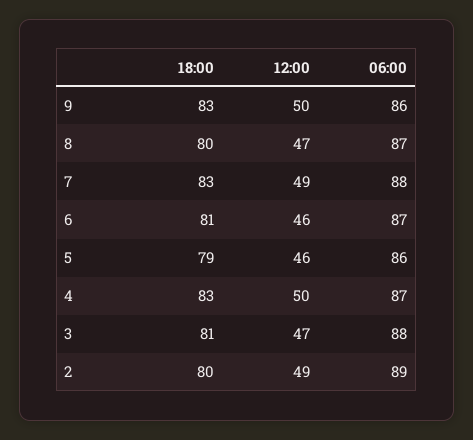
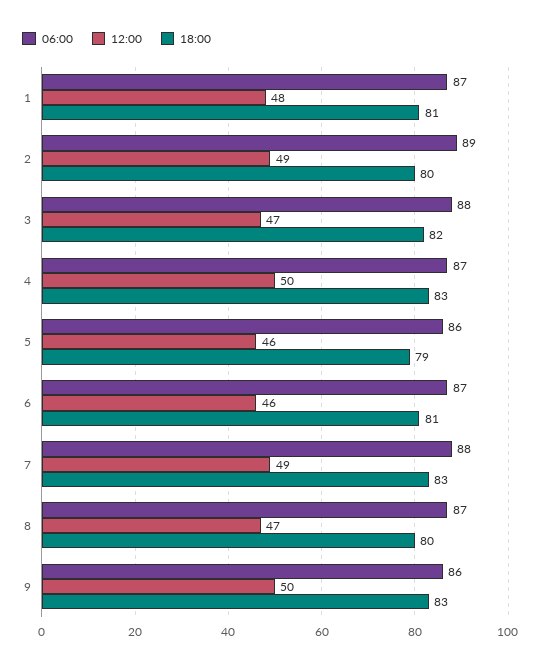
18:00, 3: 81 -> 82
06:00, 1: none -> 87
12:00, 1: none -> 48
18:00, 1: none -> 81

